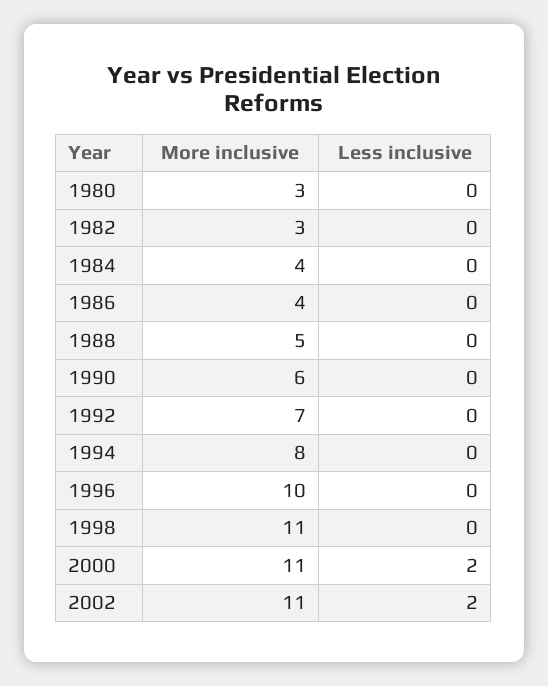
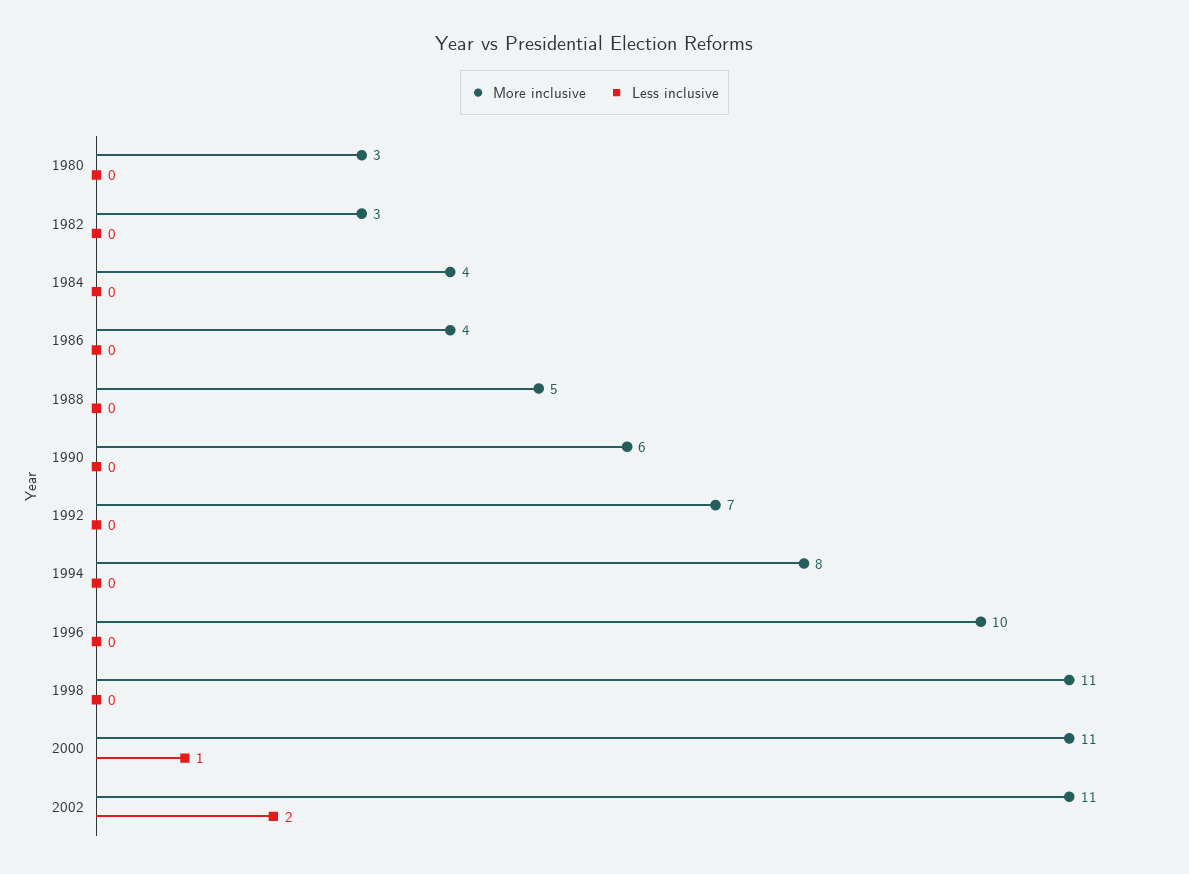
Less inclusive, 2000: 2 -> 1

